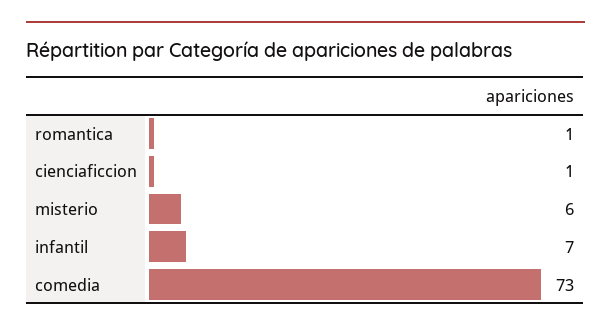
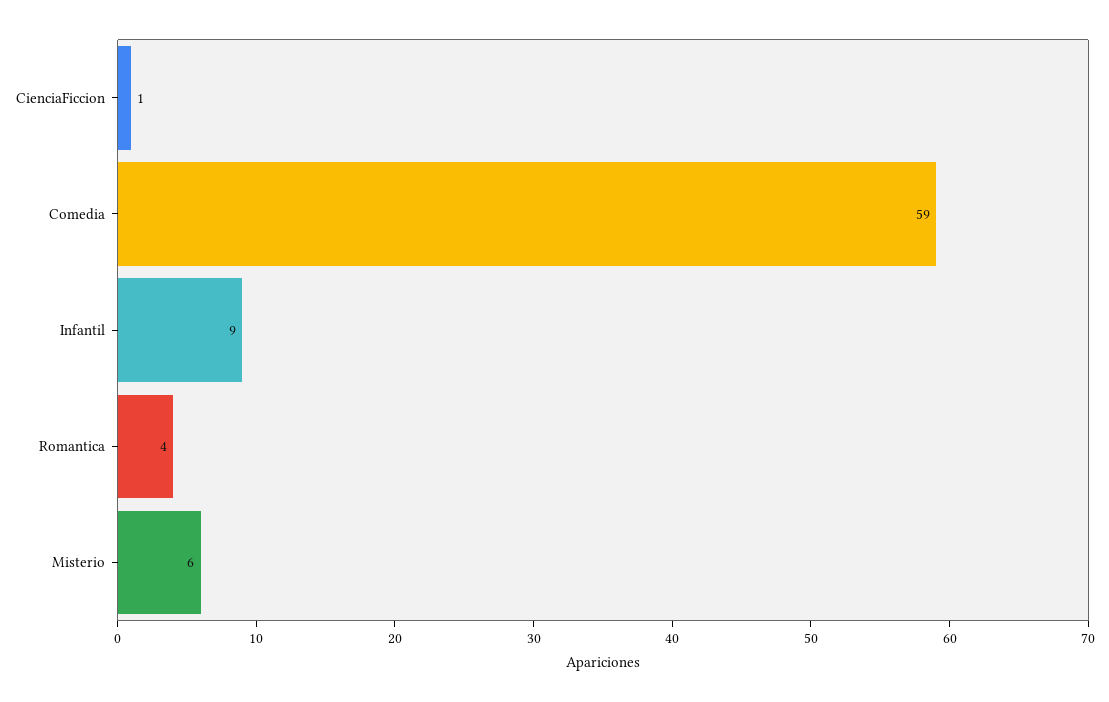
romantica: 1 -> 4
infantil: 7 -> 9
comedia: 73 -> 59

